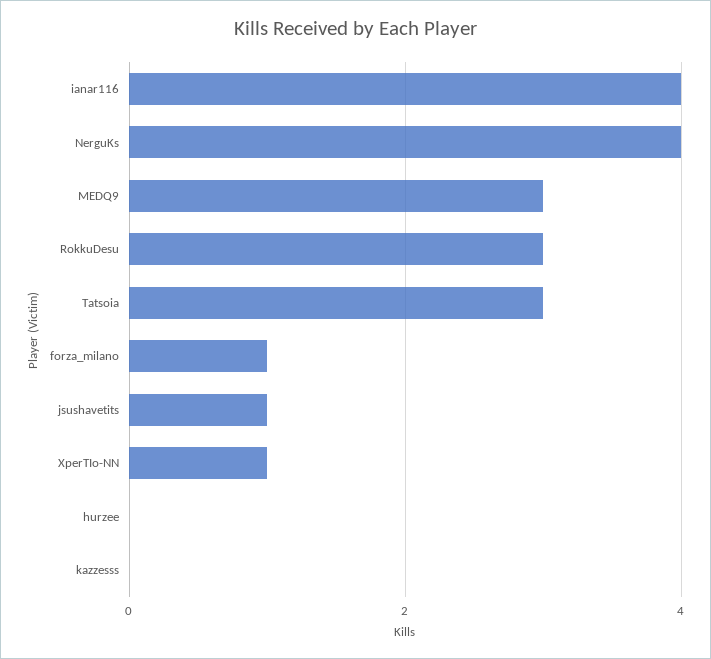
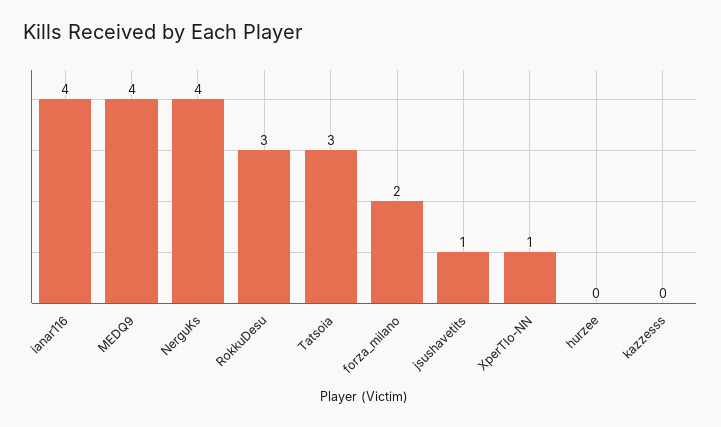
MEDQ9: 3 -> 4
forza_milano: 1 -> 2

